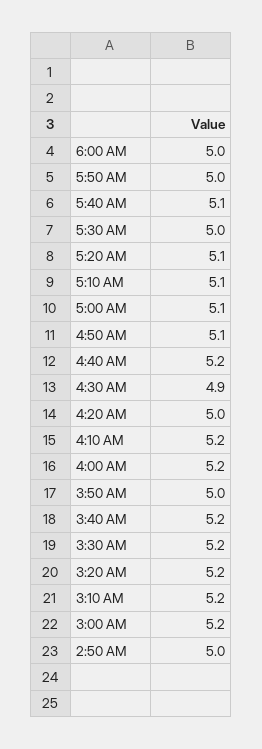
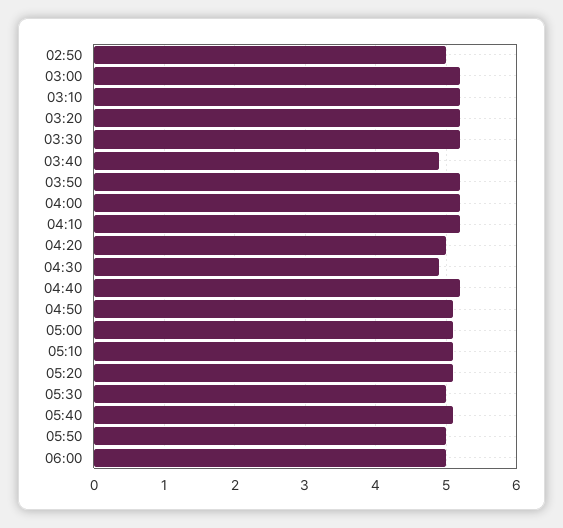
3:50 AM: 5 -> 5.2
3:40 AM: 5.2 -> 4.9

